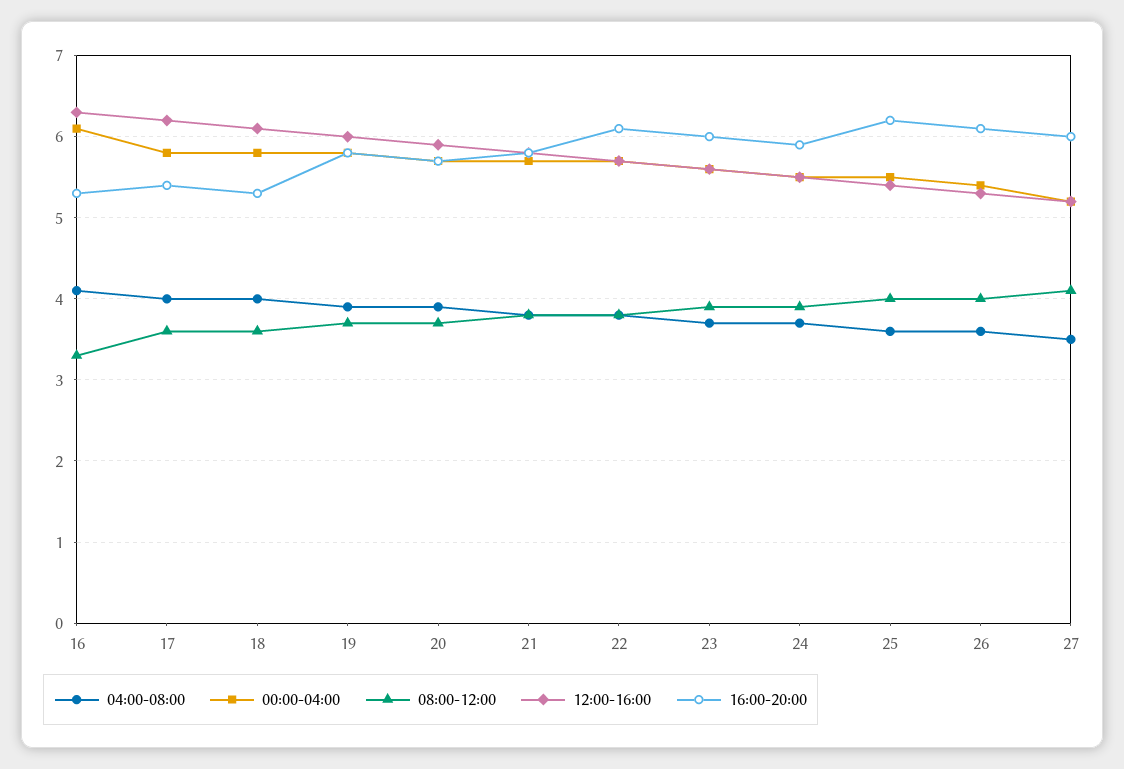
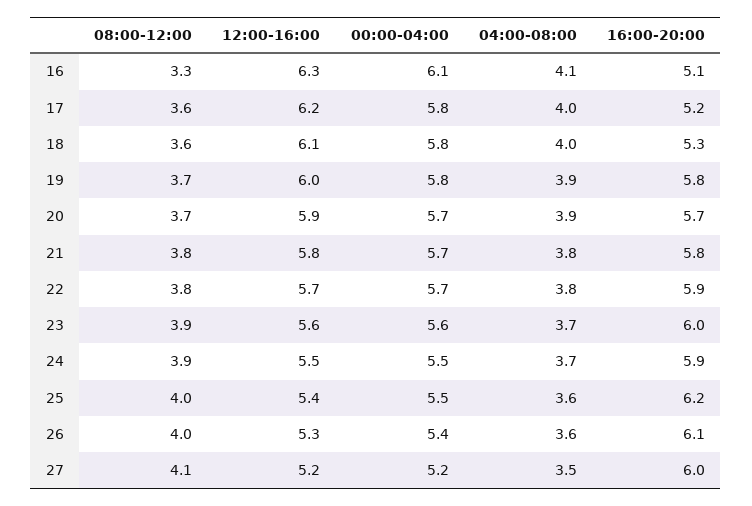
16:00-20:00, 16: 5.3 -> 5.1
16:00-20:00, 17: 5.4 -> 5.2
16:00-20:00, 22: 6.1 -> 5.9

